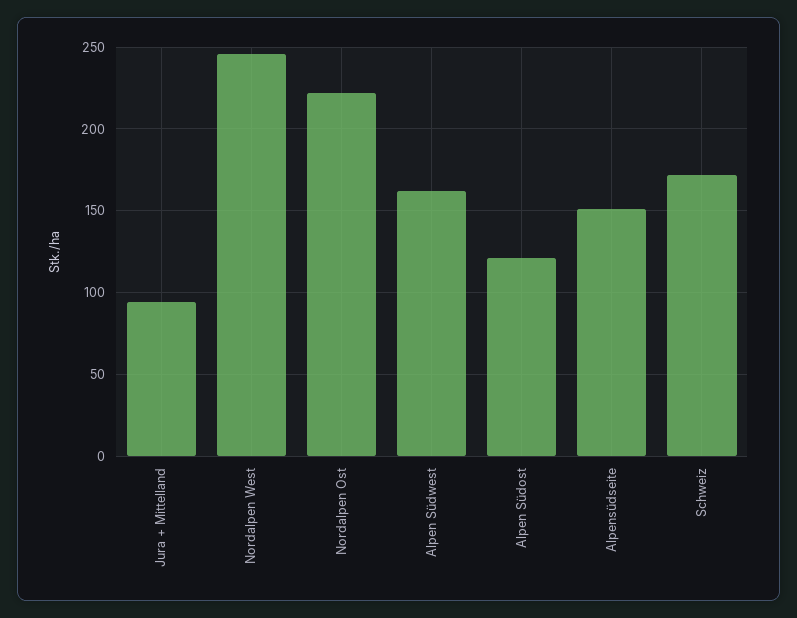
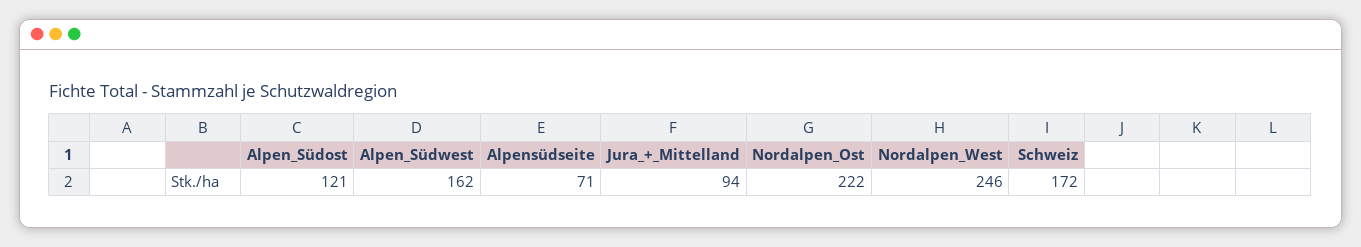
Alpensüdseite: 150 -> 71

